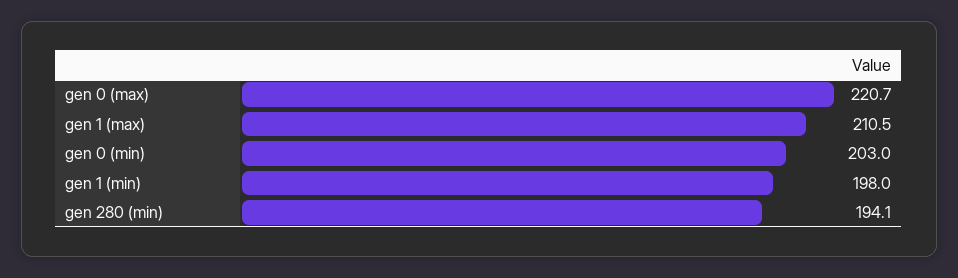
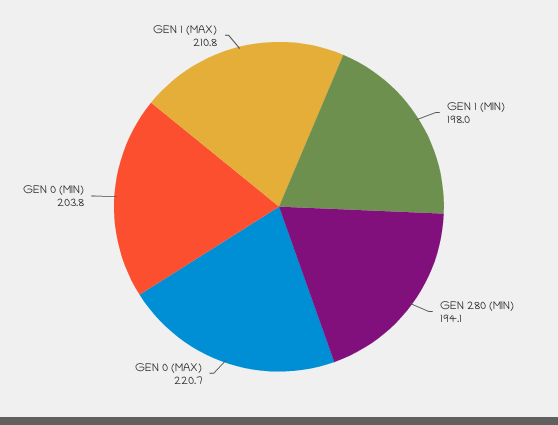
gen 1 (max): 210.5 -> 210.8
gen 0 (min): 203 -> 203.8

